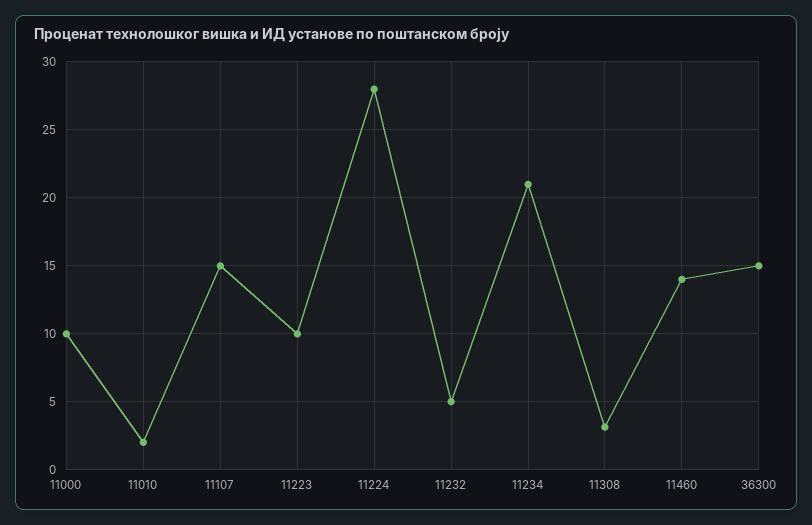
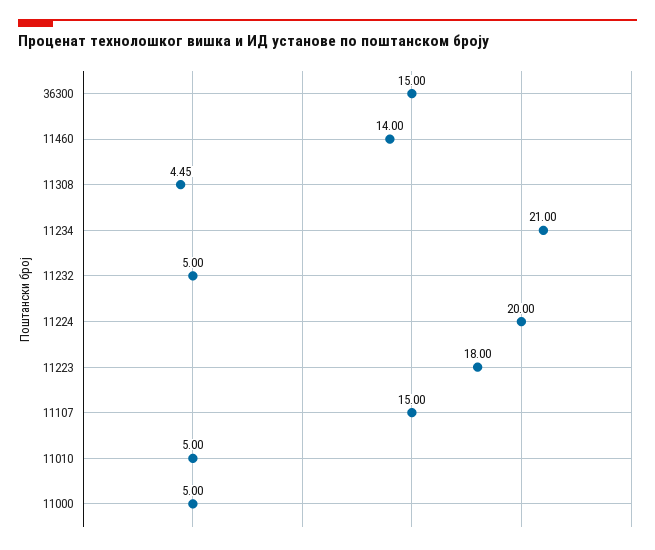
11000: 10 -> 5
11010: 2 -> 5
11223: 10 -> 18
11224: 28 -> 20
11308: 3 -> 4.45

